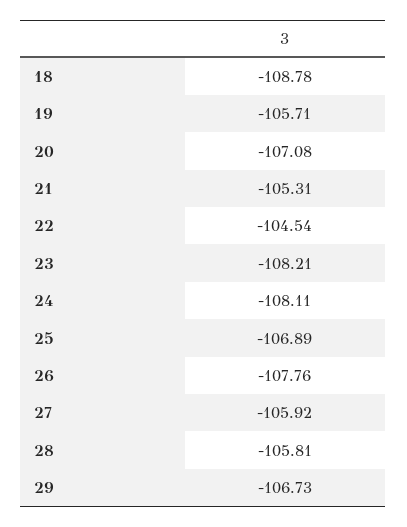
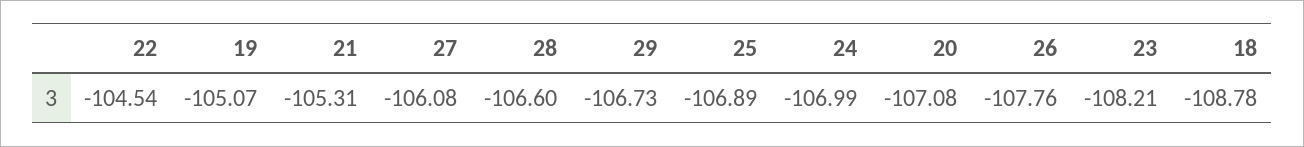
19: -105.71 -> -105.07
24: -108.11 -> -106.99
27: -105.92 -> -106.08
28: -105.81 -> -106.6

